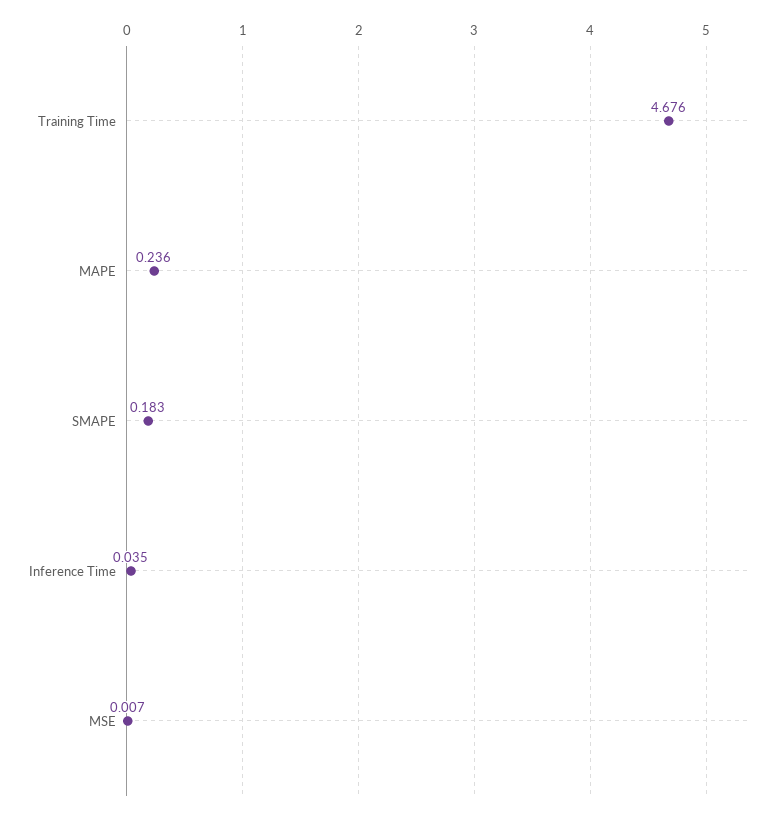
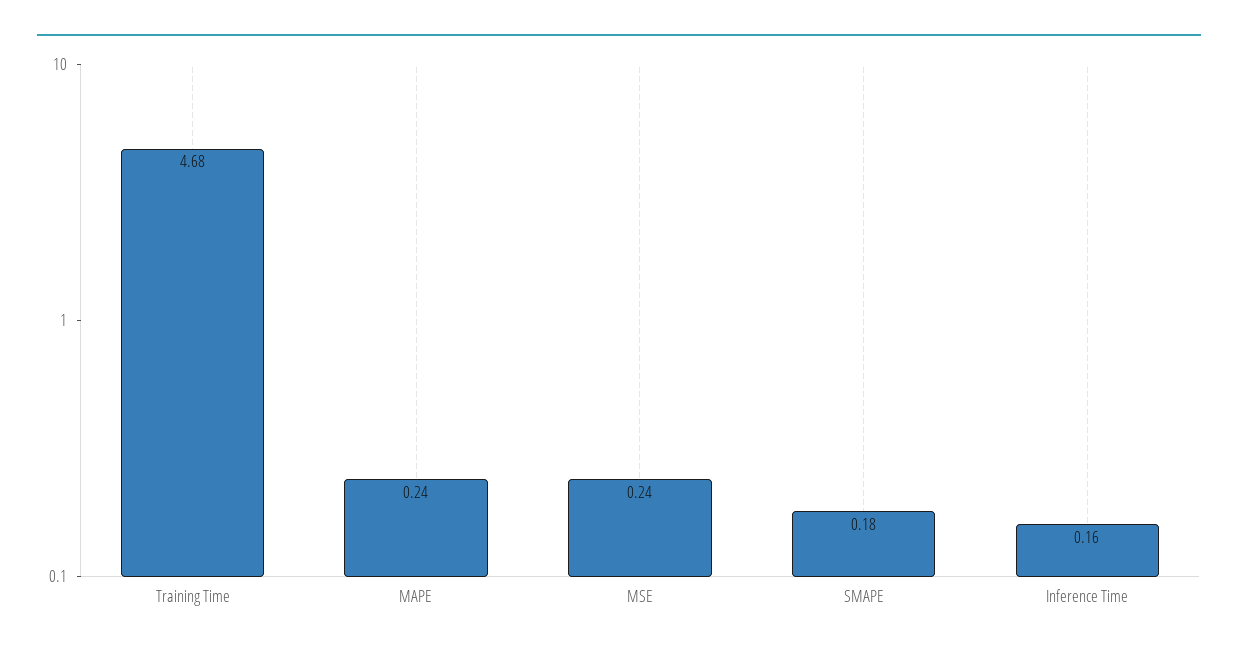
Inference Time: 0.035 -> 0.16
MSE: 0.007 -> 0.24

